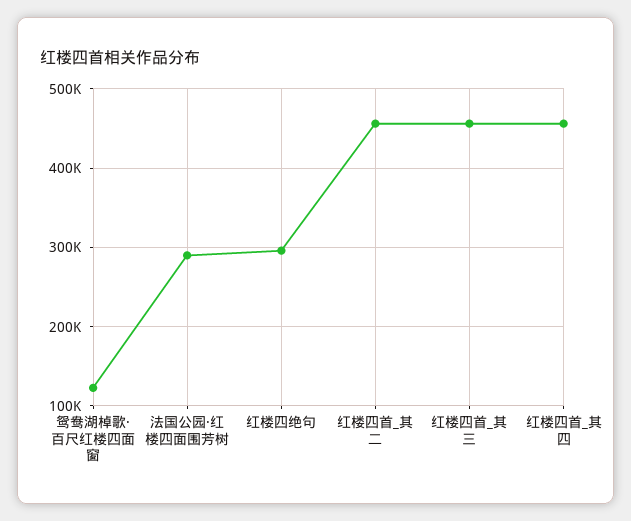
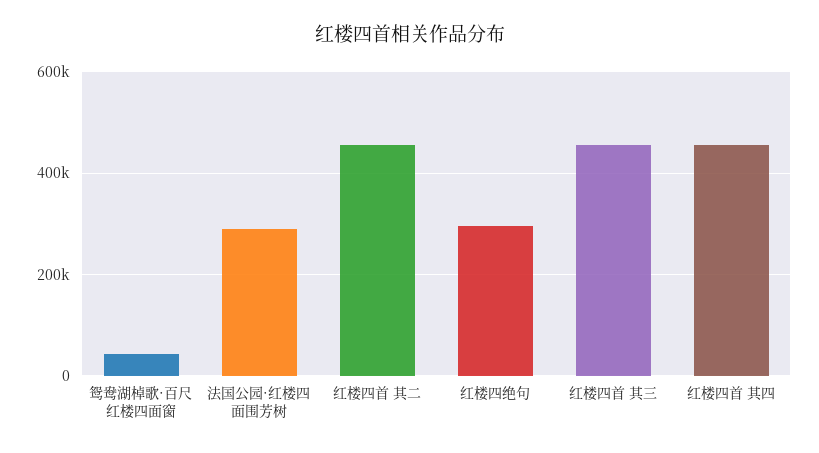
鸳鸯湖棹歌·百尺红楼四面窗: 120000 -> 40000

